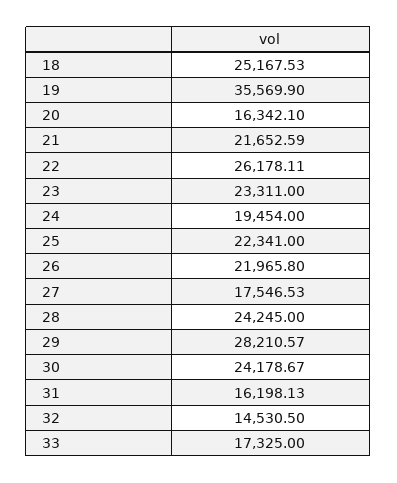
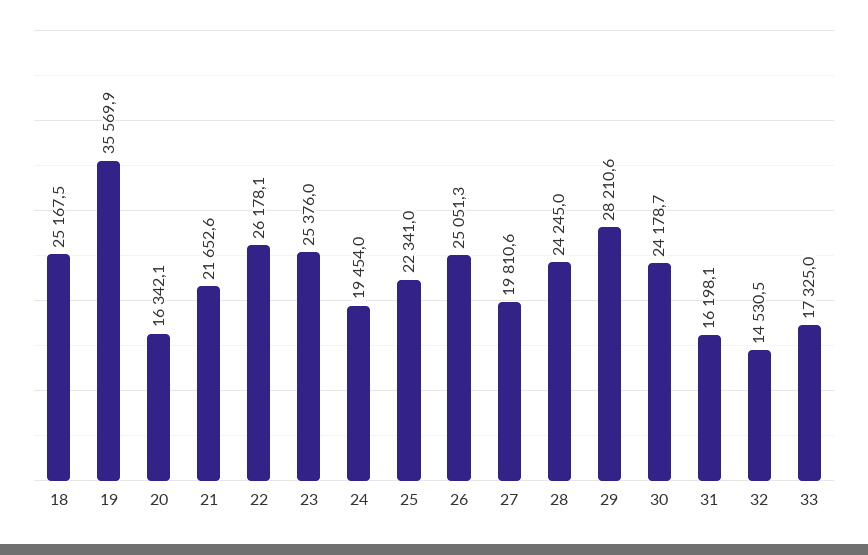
23: 23311 -> 25376
26: 21965.8 -> 25051.3
27: 17546.53 -> 19810.6

